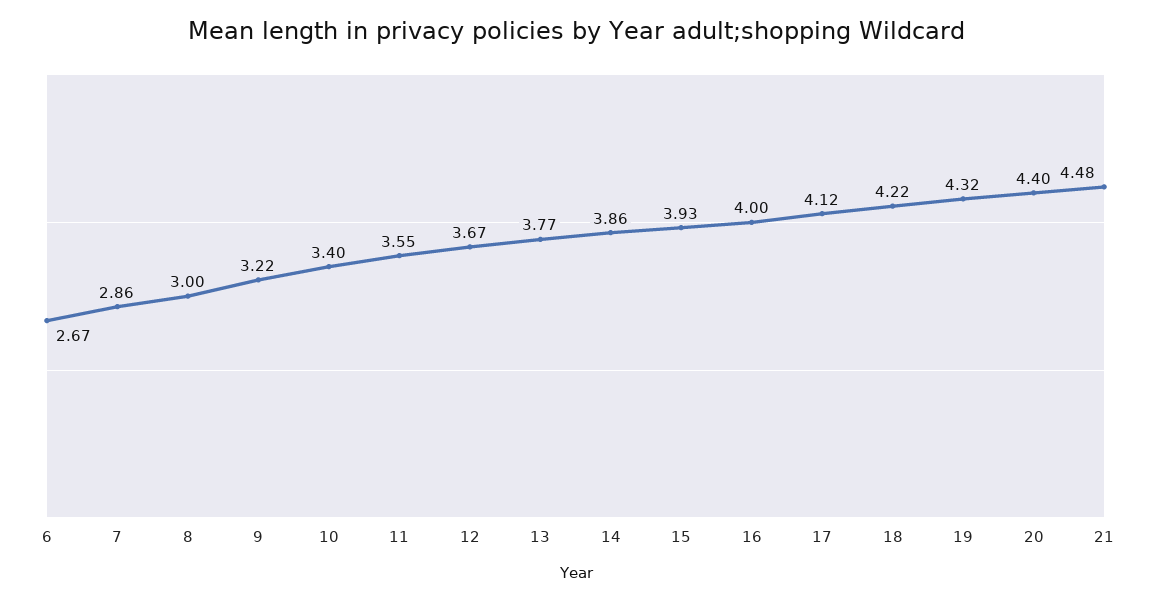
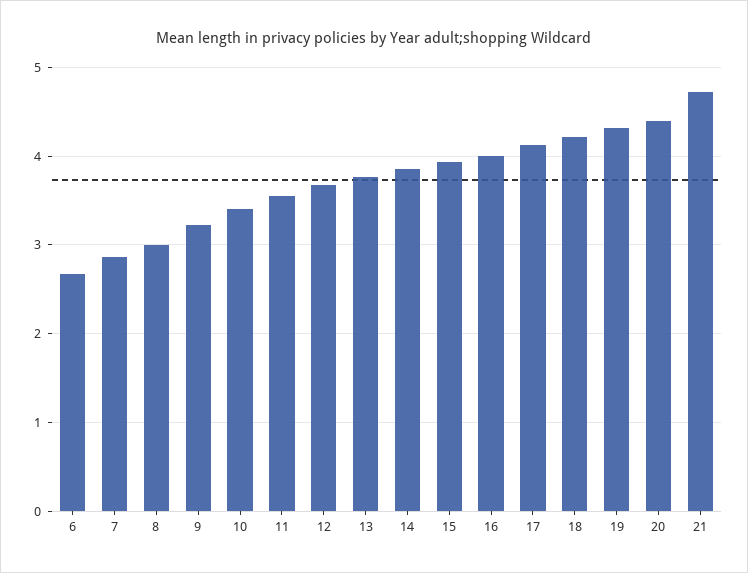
21: 4.48 -> 4.7

